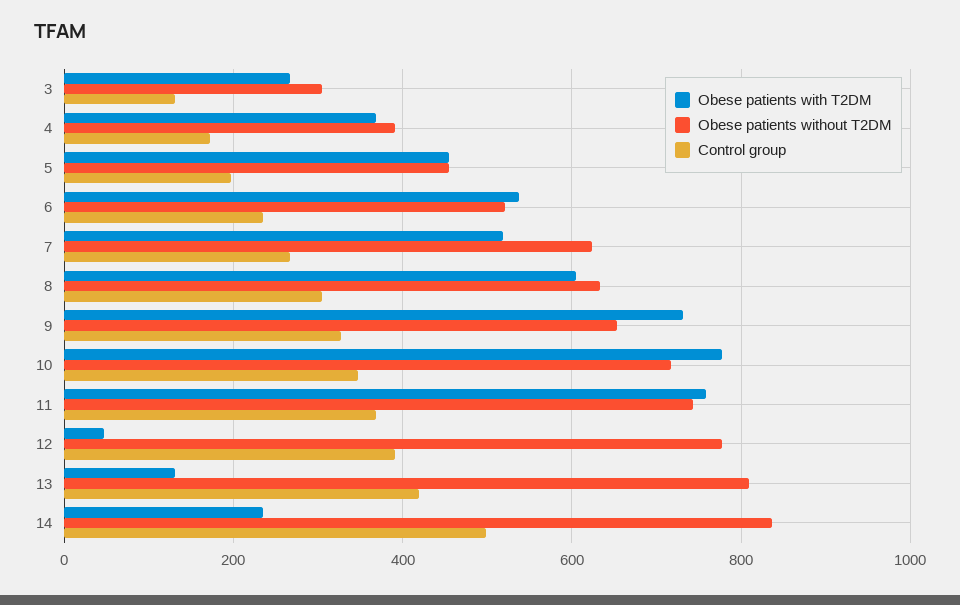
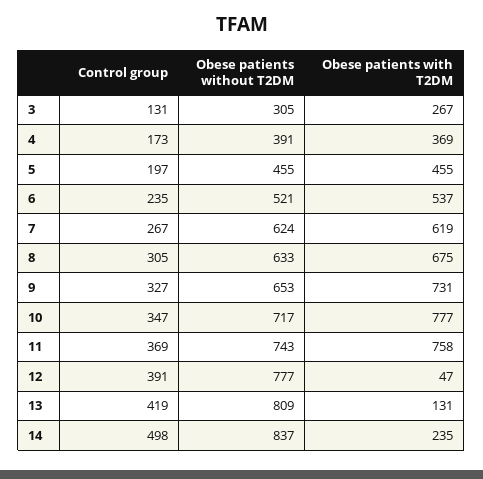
Obese patients with T2DM, 7: 520 -> 619
Obese patients with T2DM, 8: 600 -> 675

